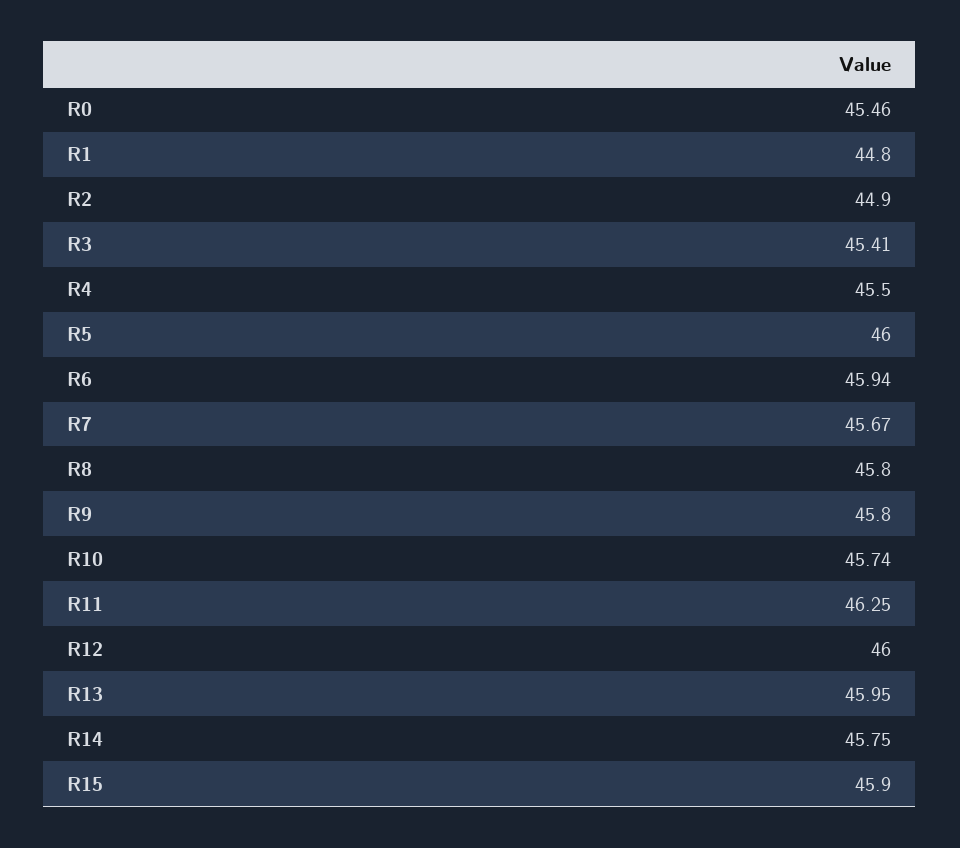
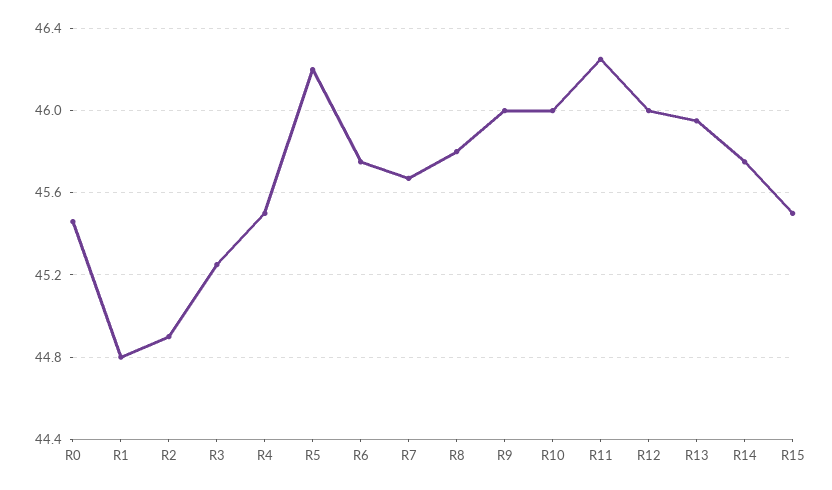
R3: 45.41 -> 45.25
R5: 46 -> 46.2
R6: 45.94 -> 45.75
R9: 45.8 -> 46
R10: 45.74 -> 46
R15: 45.9 -> 45.5

